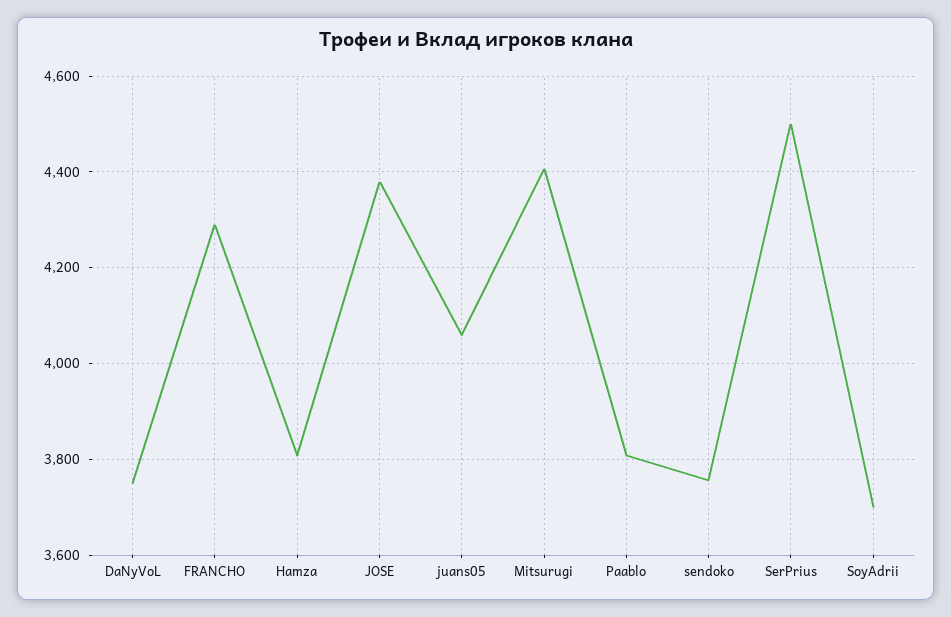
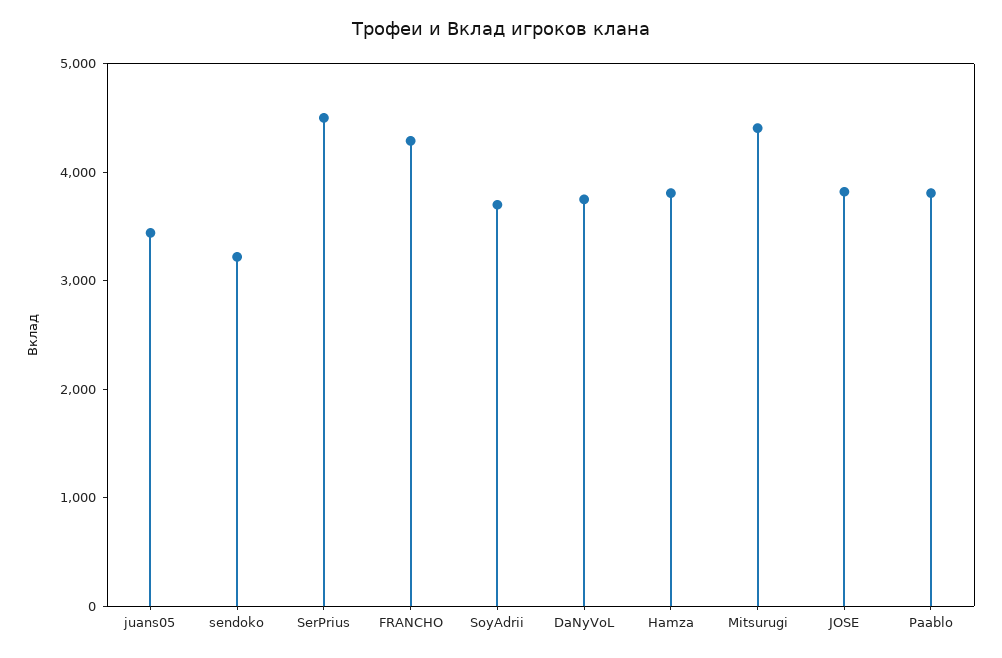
JOSE: 4380 -> 3800
juans05: 4060 -> 3400
sendoko: 3760 -> 3200

